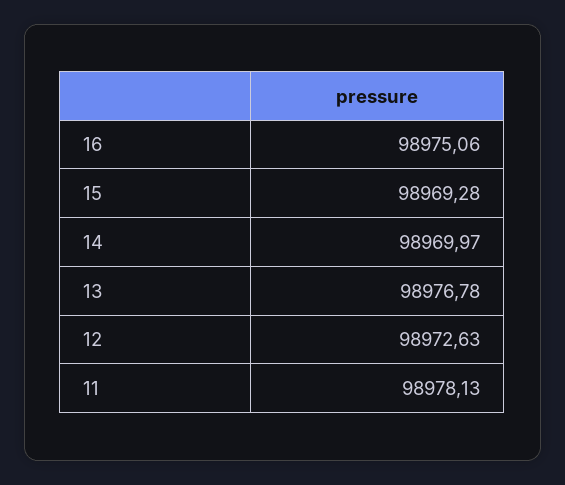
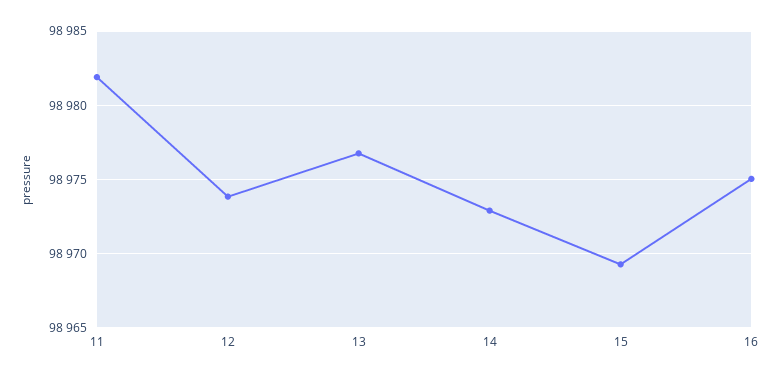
14: 98969.97 -> 98973
12: 98972.63 -> 98974
11: 98978.13 -> 98982

